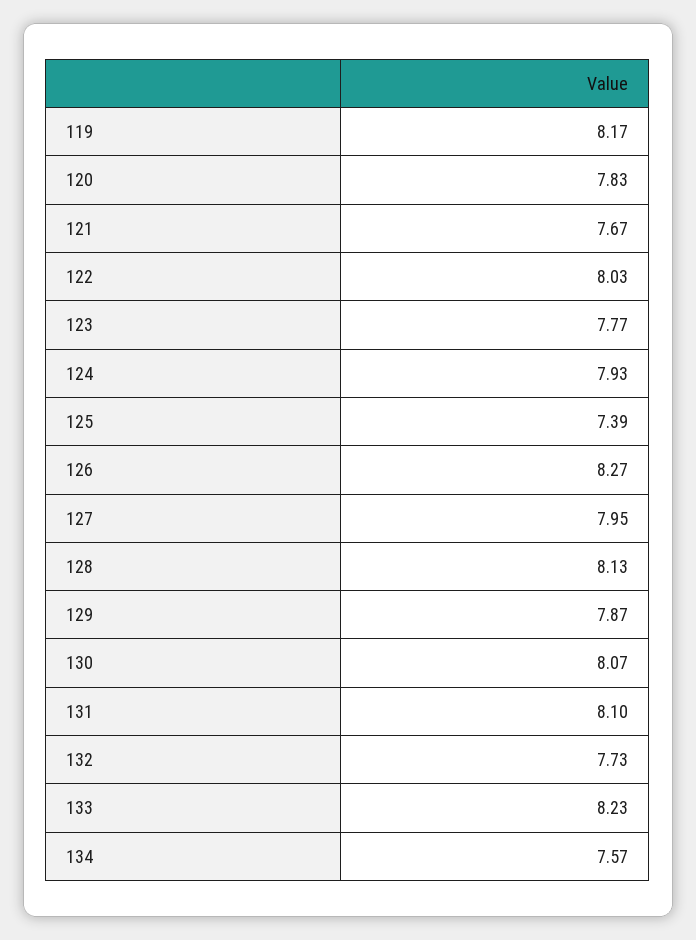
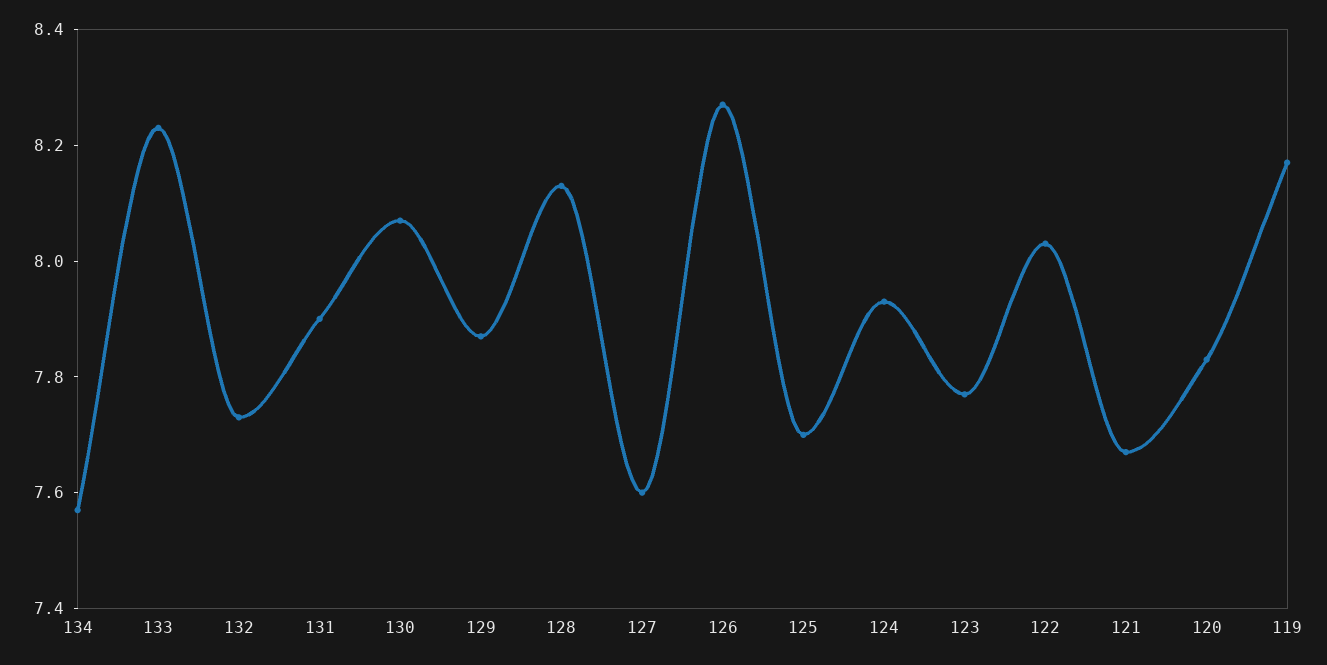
125: 7.39 -> 7.7
127: 7.95 -> 7.6
131: 8.1 -> 7.9

